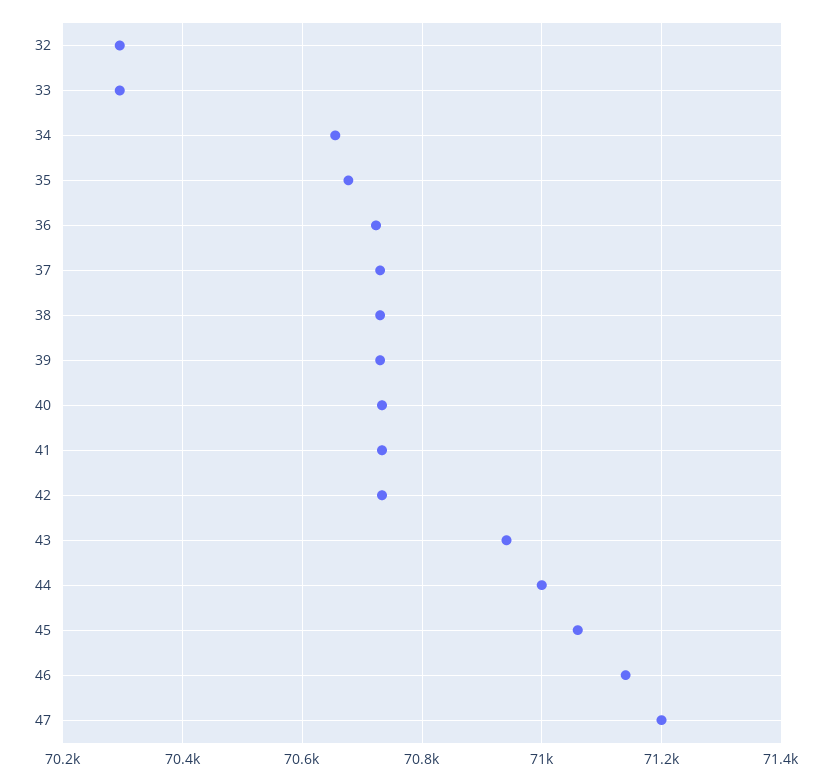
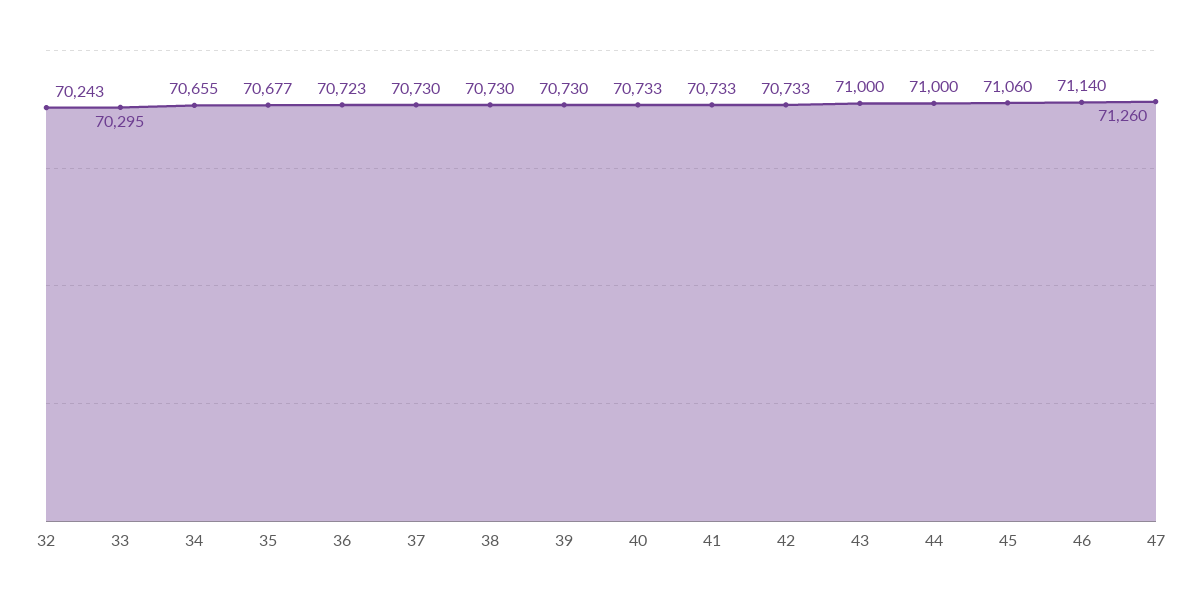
32: 70300 -> 70243
43: 70940 -> 71000
47: 71200 -> 71260

